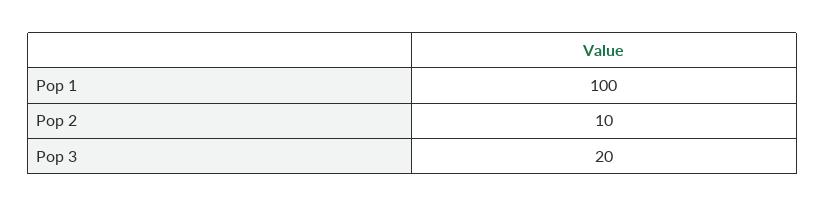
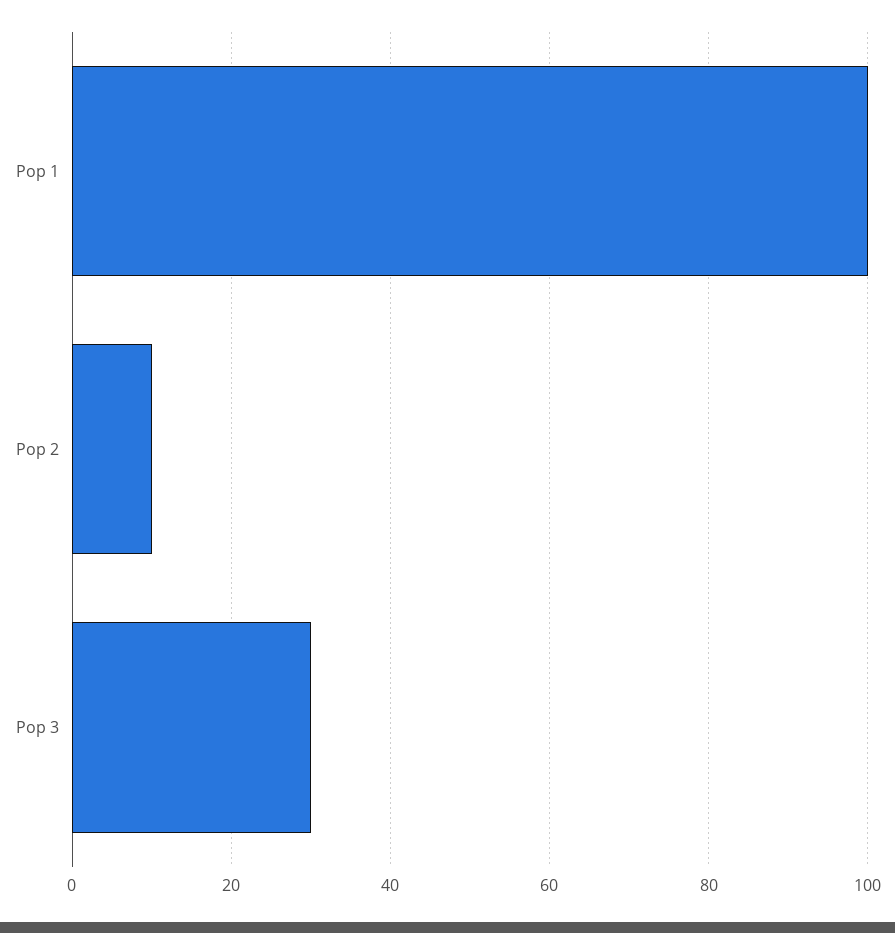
Pop 3: 20 -> 30

